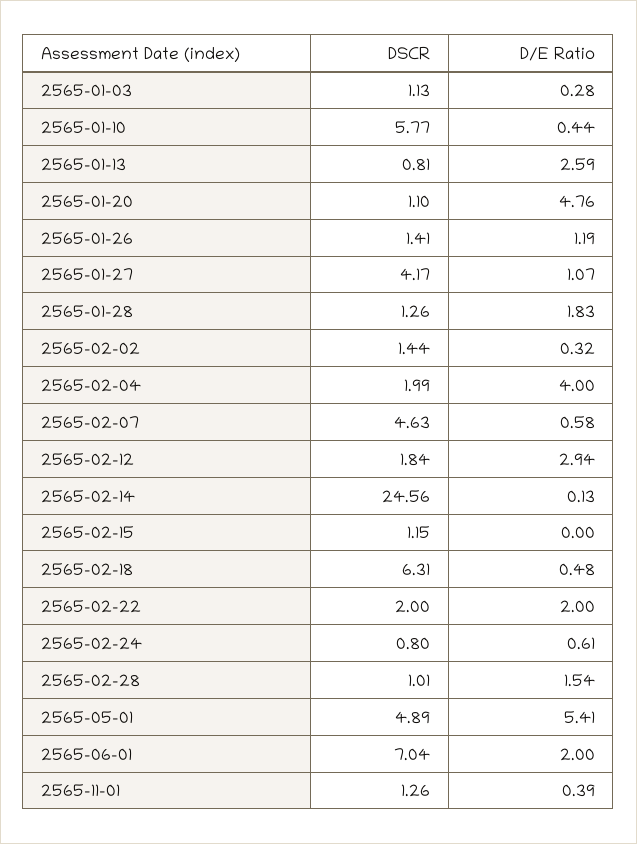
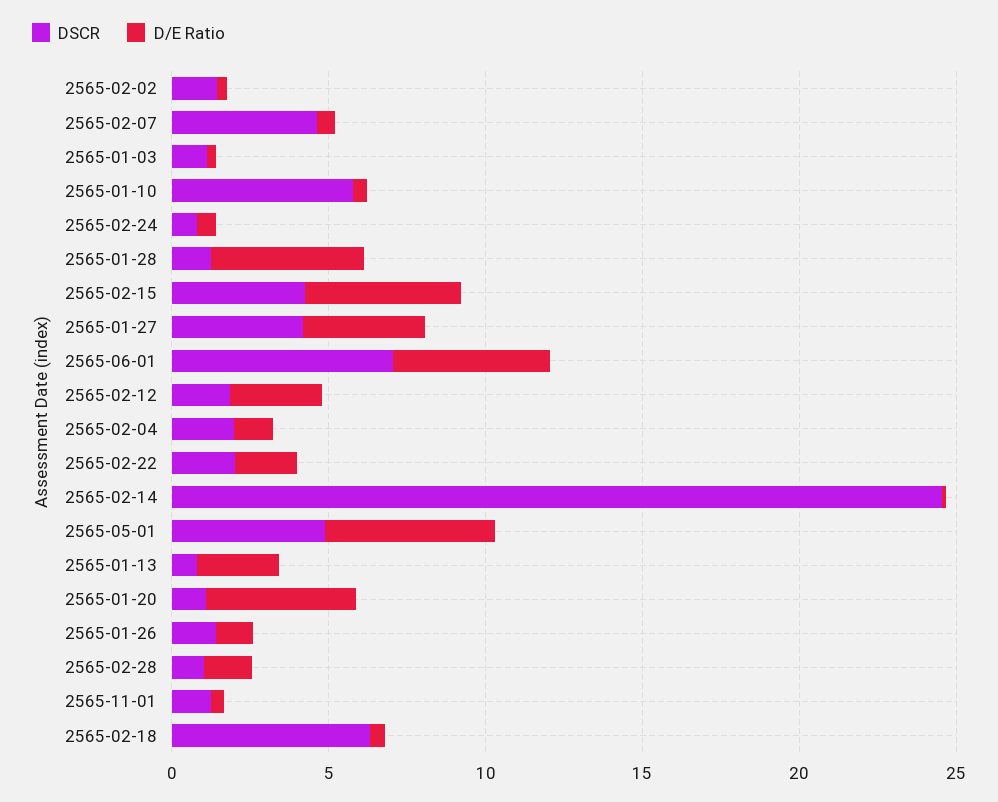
D/E Ratio, 2565-01-27: 1.07 -> 4
D/E Ratio, 2565-01-28: 1.83 -> 5
D/E Ratio, 2565-02-04: 4 -> 1
DSCR, 2565-02-15: 1.15 -> 4
D/E Ratio, 2565-02-15: 0 -> 5
D/E Ratio, 2565-06-01: 2 -> 5

